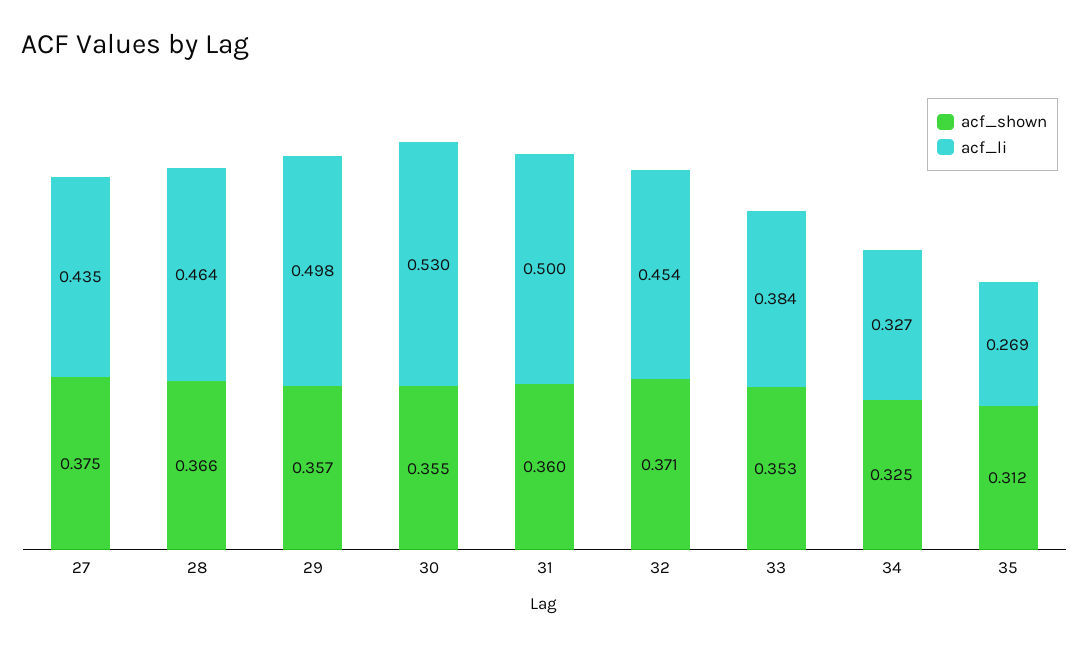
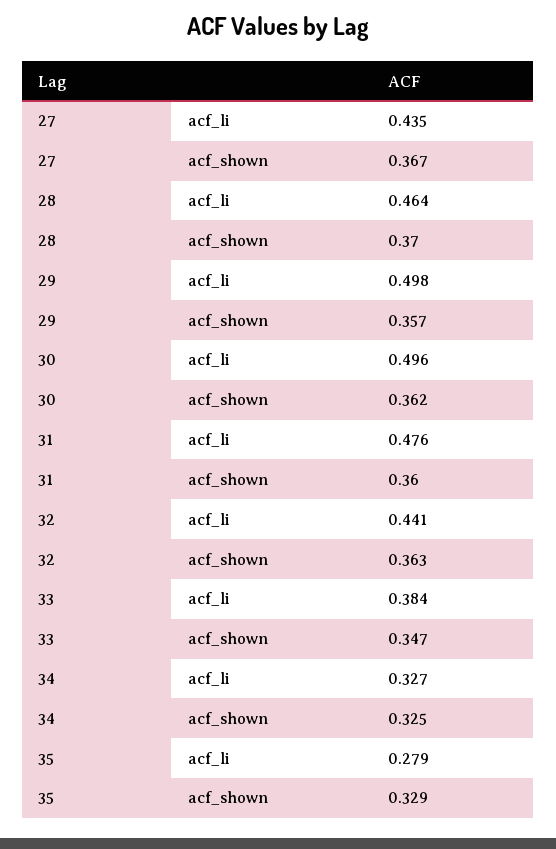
acf_shown, 27: 0.375 -> 0.367
acf_shown, 28: 0.366 -> 0.37
acf_shown, 30: 0.355 -> 0.362
acf_li, 30: 0.53 -> 0.496
acf_li, 31: 0.5 -> 0.476
acf_shown, 32: 0.371 -> 0.363
acf_li, 32: 0.454 -> 0.441
acf_shown, 33: 0.353 -> 0.347
acf_shown, 35: 0.312 -> 0.329
acf_li, 35: 0.269 -> 0.279

